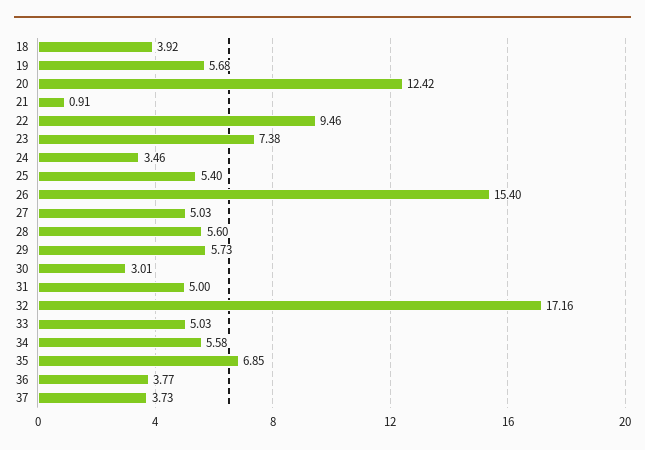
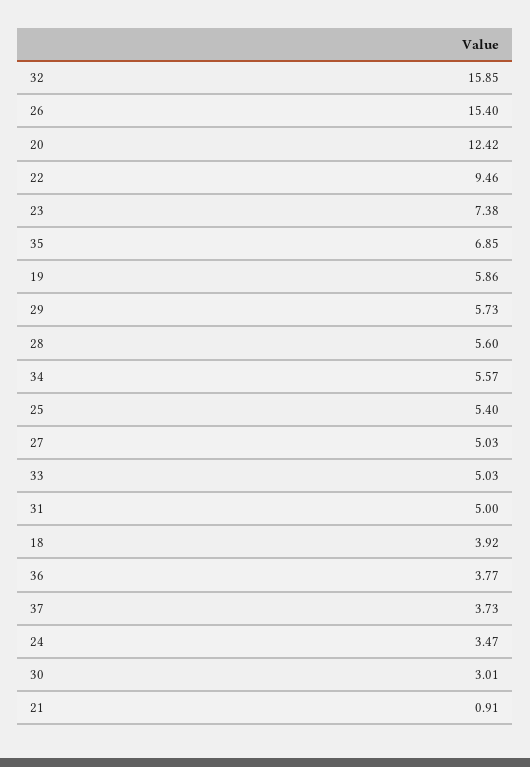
19: 5.68 -> 5.86
24: 3.46 -> 3.47
32: 17.16 -> 15.85
34: 5.58 -> 5.57

